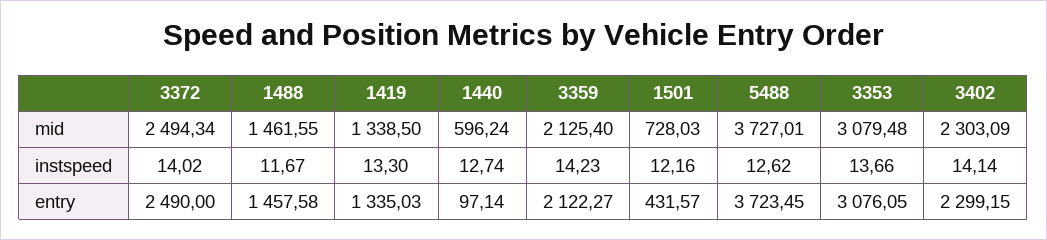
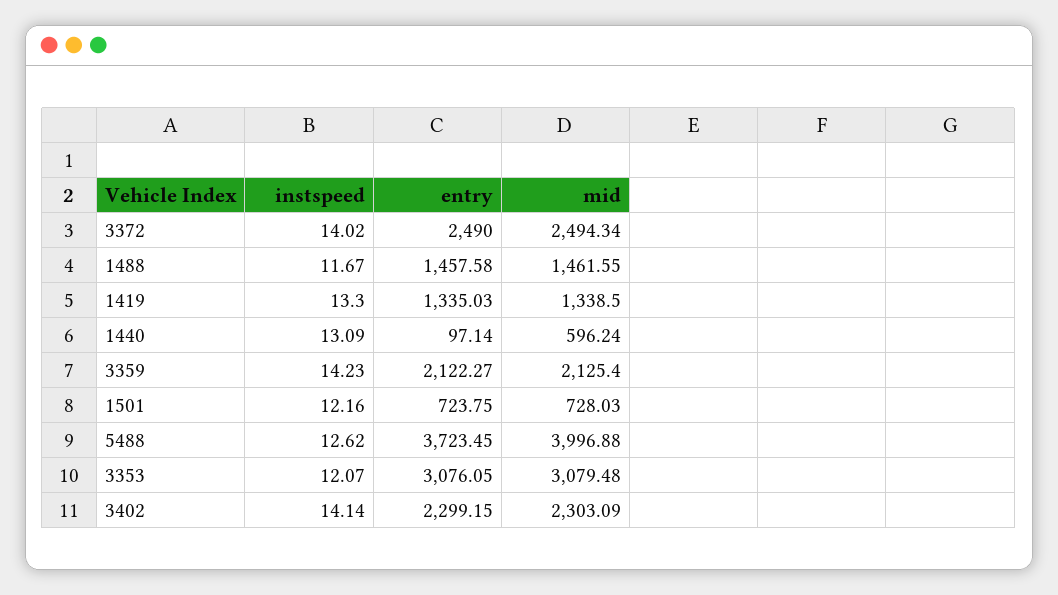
5488, mid: 3727.01 -> 3996.88
1440, instspeed: 12.74 -> 13.09
3353, instspeed: 13.66 -> 12.07
1501, entry: 431.57 -> 723.75

